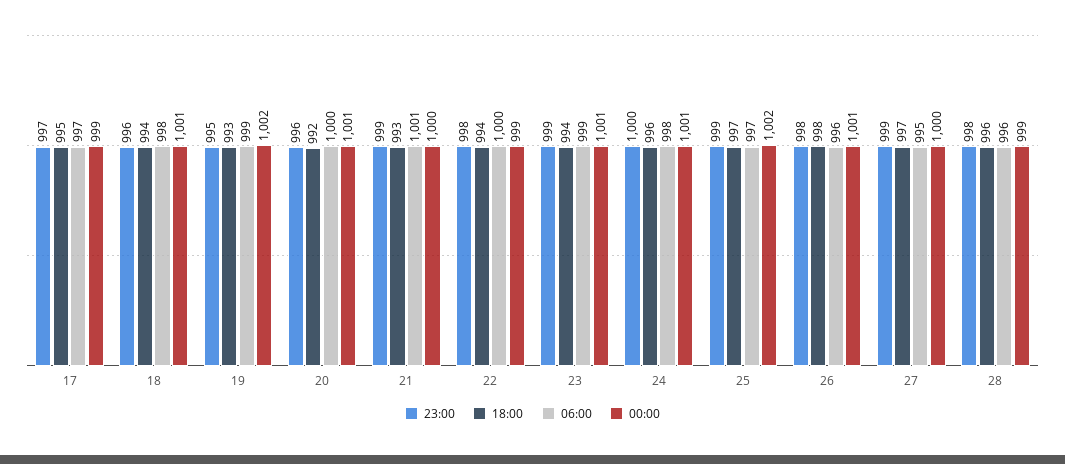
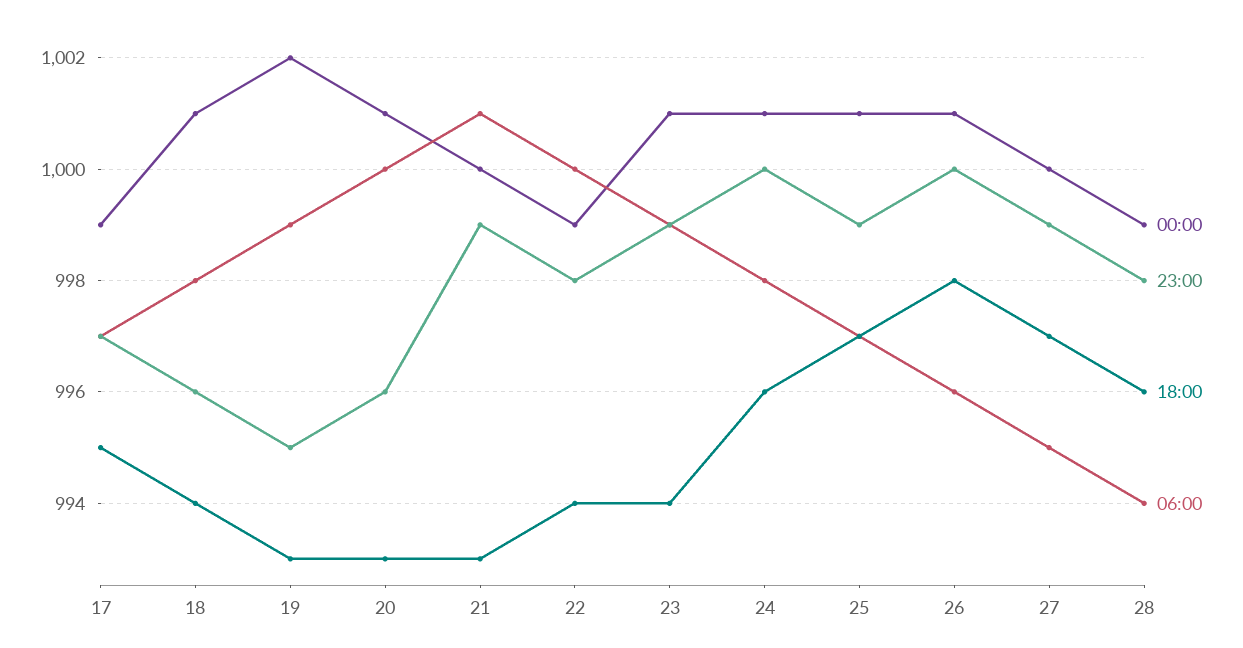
18:00, 20: 992 -> 993
00:00, 25: 1002 -> 1001
23:00, 26: 998 -> 1000
06:00, 28: 996 -> 994

